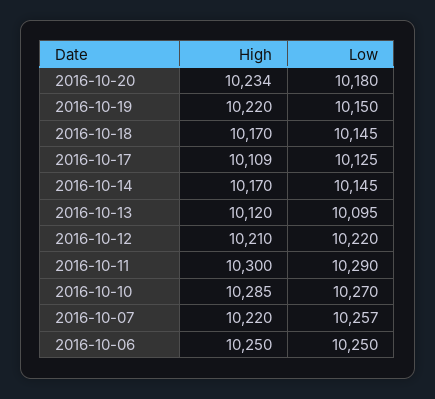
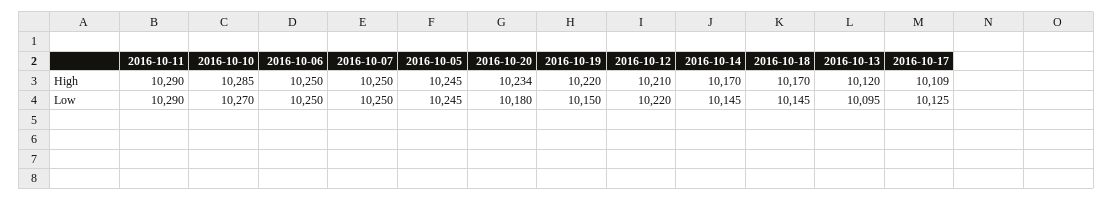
High, 2016-10-11: 10300 -> 10290
High, 2016-10-07: 10220 -> 10250
Low, 2016-10-07: 10257 -> 10250
High, 2016-10-05: none -> 10245
Low, 2016-10-05: none -> 10245

